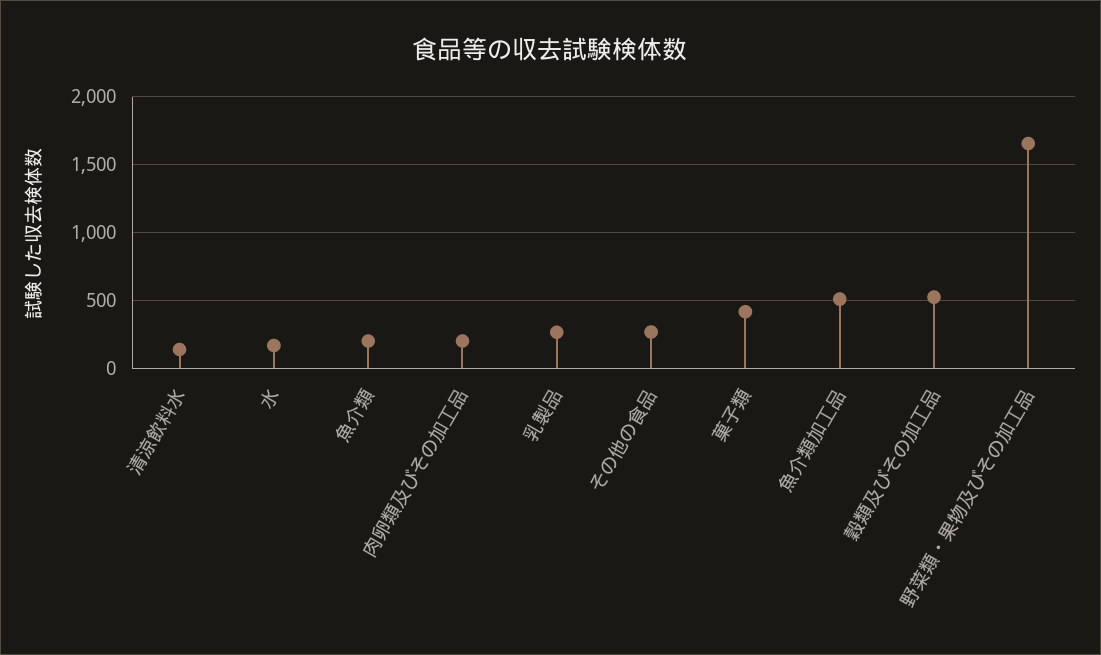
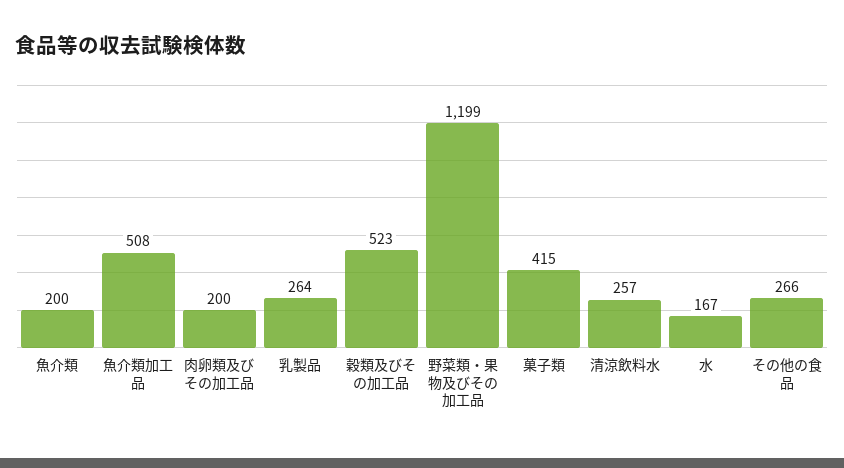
清涼飲料水: 150 -> 257
野菜類・果物及びその加工品: 1650 -> 1199

